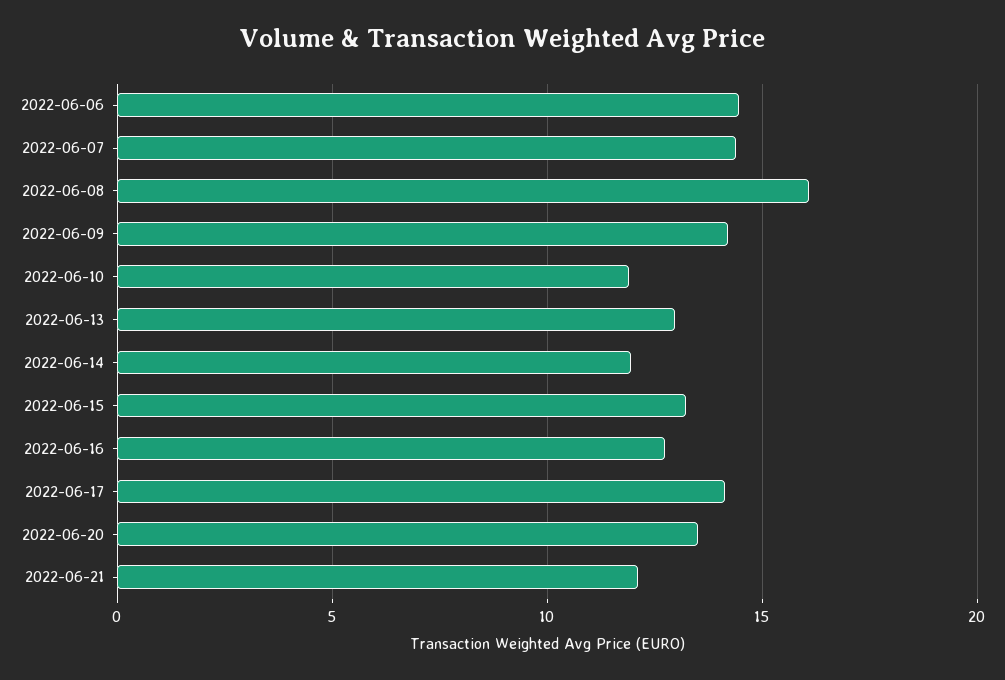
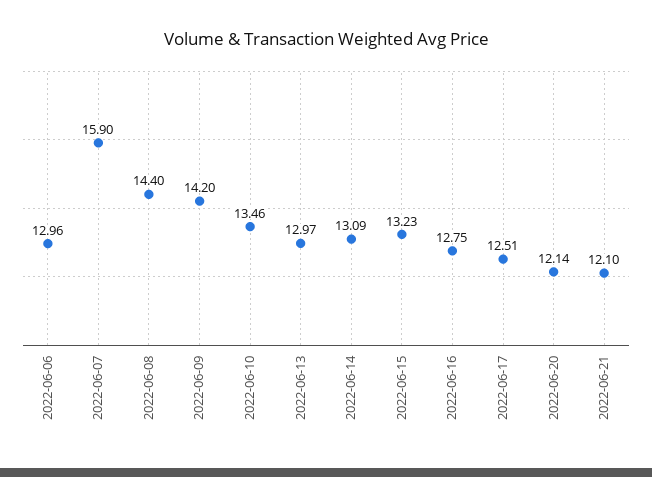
2022-06-06: 14.5 -> 12.96
2022-06-07: 14.5 -> 15.9
2022-06-08: 16 -> 14.4
2022-06-10: 12 -> 13.46
2022-06-14: 12 -> 13.09
2022-06-17: 14 -> 12.51
2022-06-20: 13.5 -> 12.14

